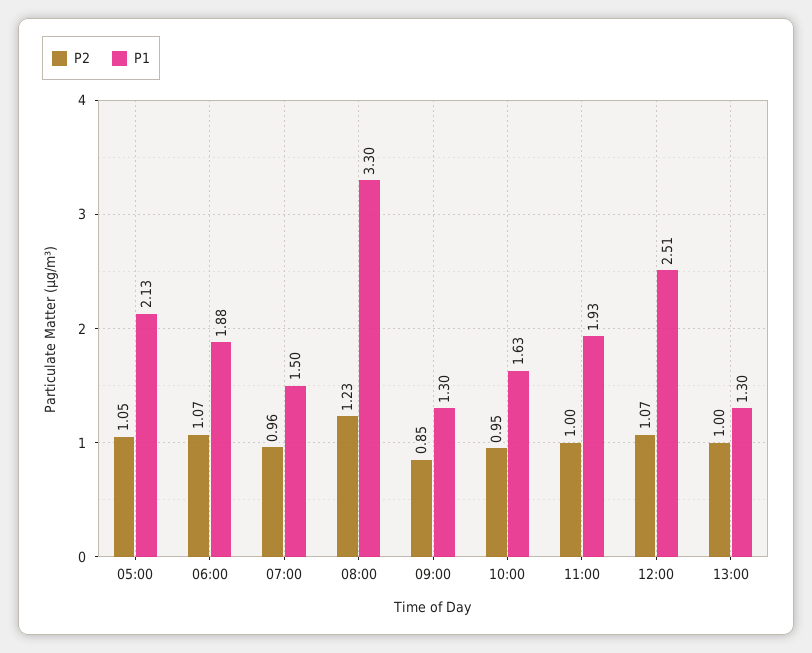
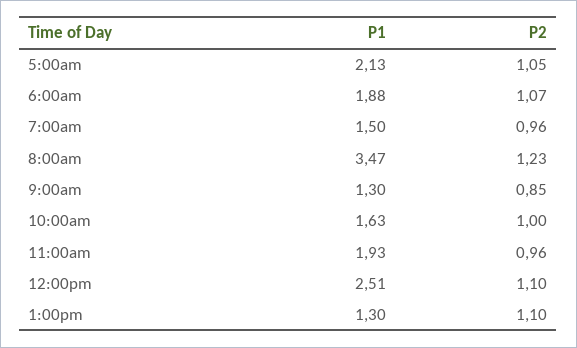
P1, 08:00: 3.3 -> 3.47
P2, 10:00: 0.95 -> 1
P2, 11:00: 1 -> 0.96
P2, 12:00: 1.07 -> 1.1
P2, 13:00: 1 -> 1.1

